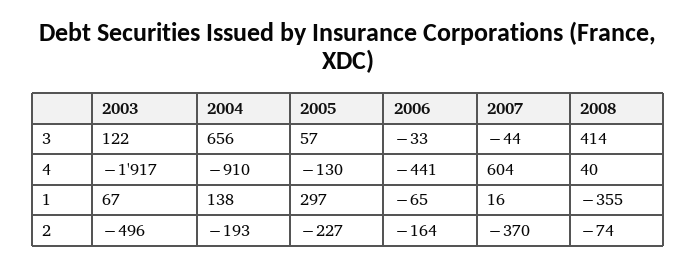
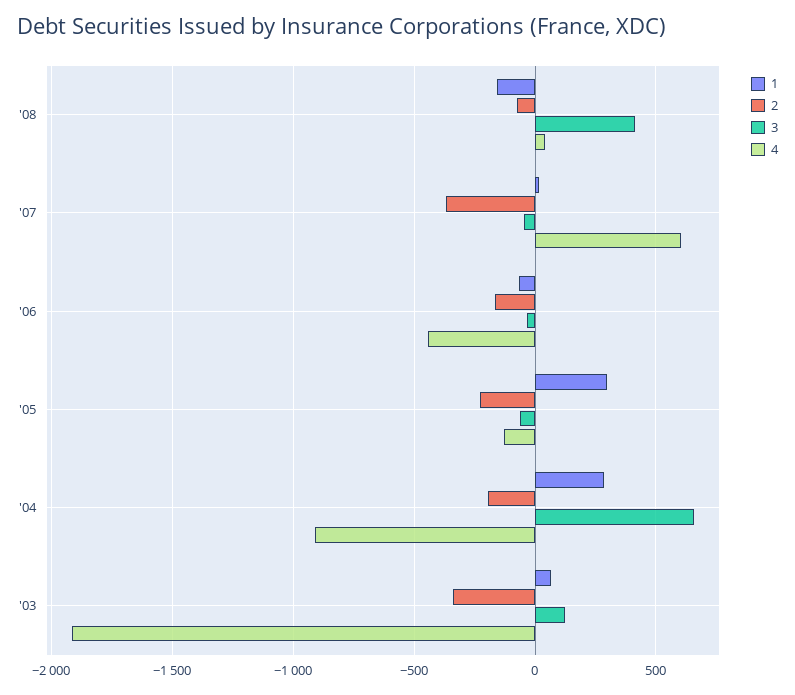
3, 2005: 57 -> -50
1, 2004: 138 -> 300
1, 2008: -355 -> -150
2, 2003: -496 -> -350

